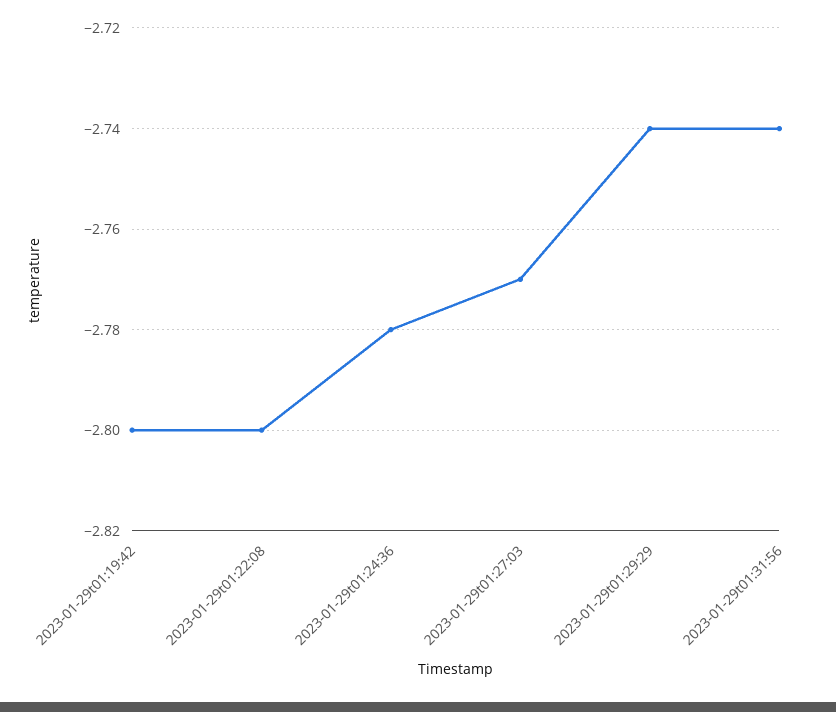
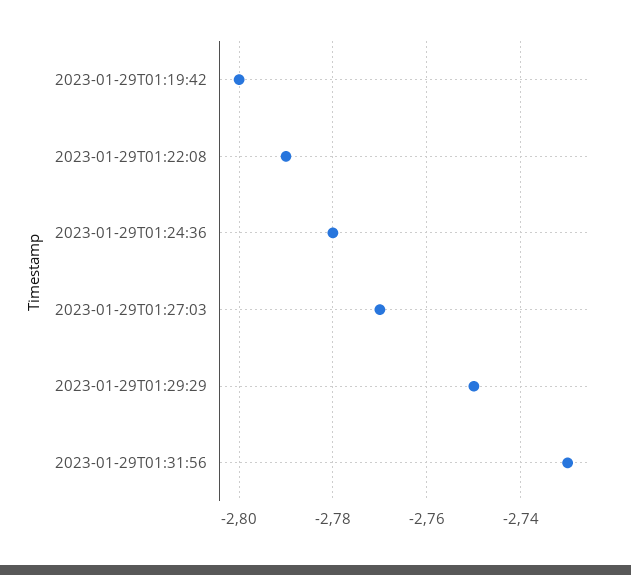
2023-01-29t01:22:08: -2.8 -> -2.79
2023-01-29t01:29:29: -2.74 -> -2.75
2023-01-29t01:31:56: -2.74 -> -2.73

